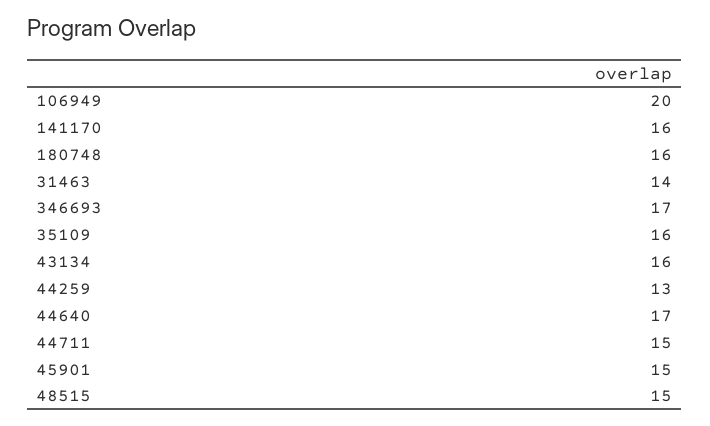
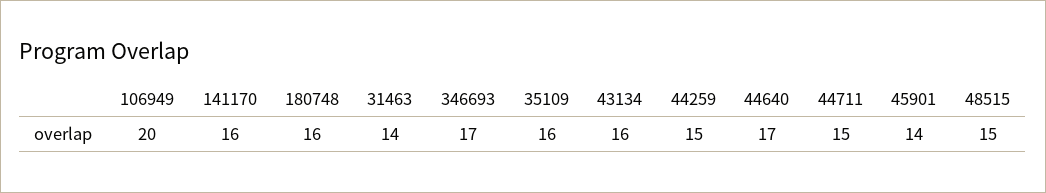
44259: 13 -> 15
45901: 15 -> 14

